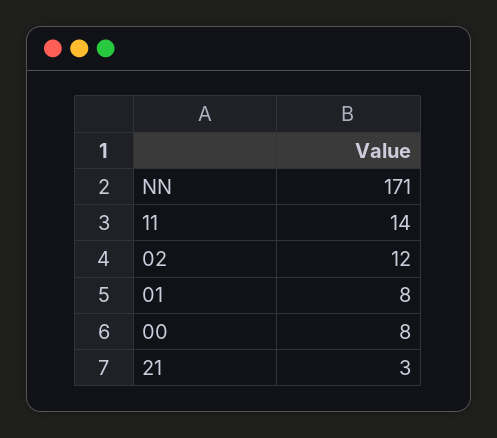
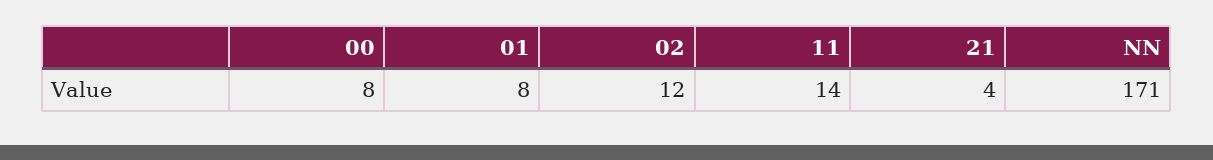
21: 3 -> 4

